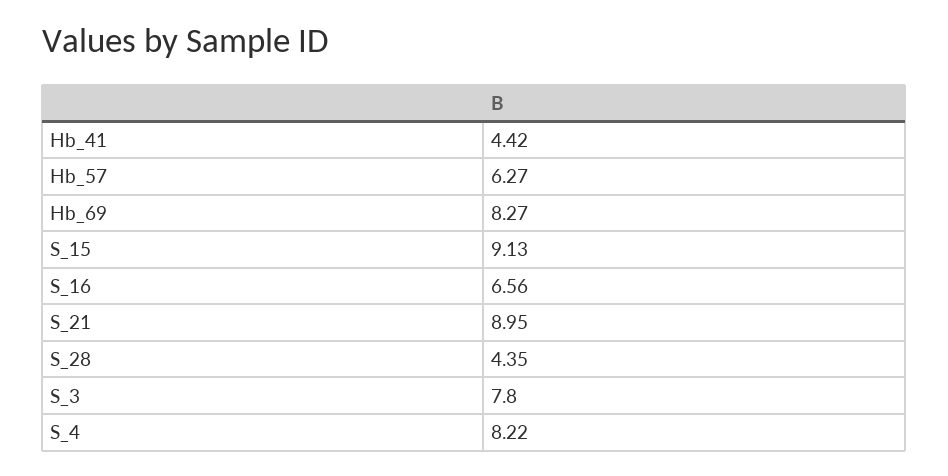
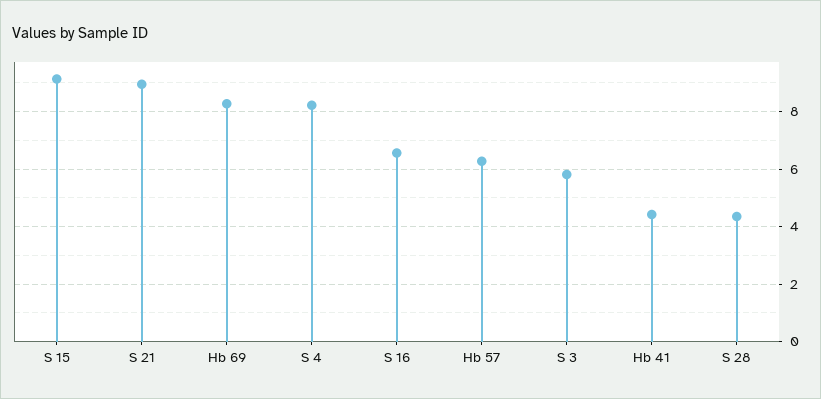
S_3: 7.8 -> 5.75

